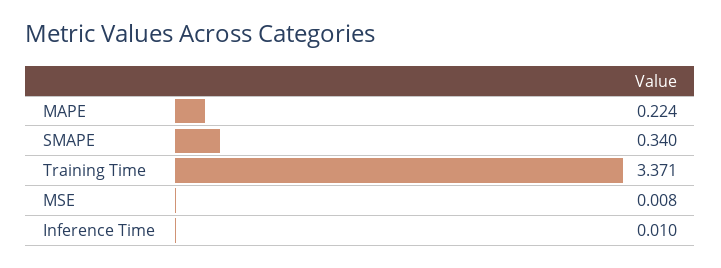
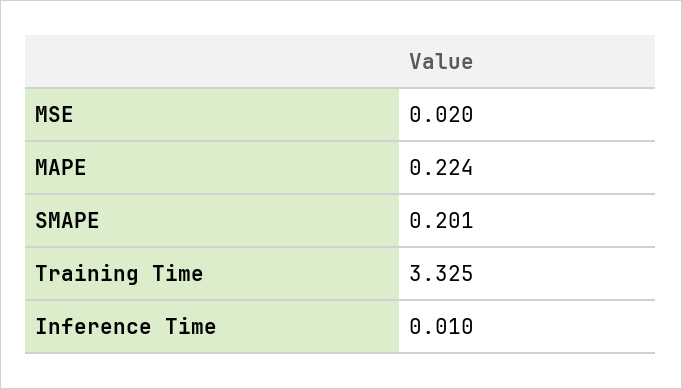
SMAPE: 0.34 -> 0.201
Training Time: 3.371 -> 3.325
MSE: 0.008 -> 0.02

